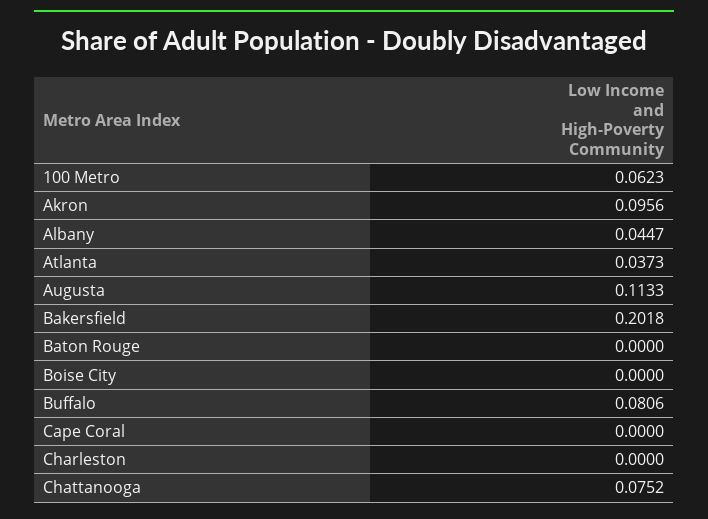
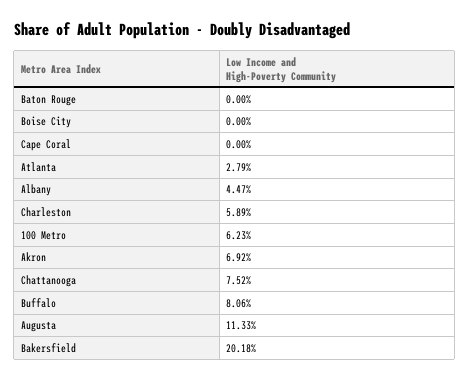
Akron: 0.0956 -> 0.0692
Atlanta: 0.0373 -> 0.0279
Charleston: 0 -> 0.0589

